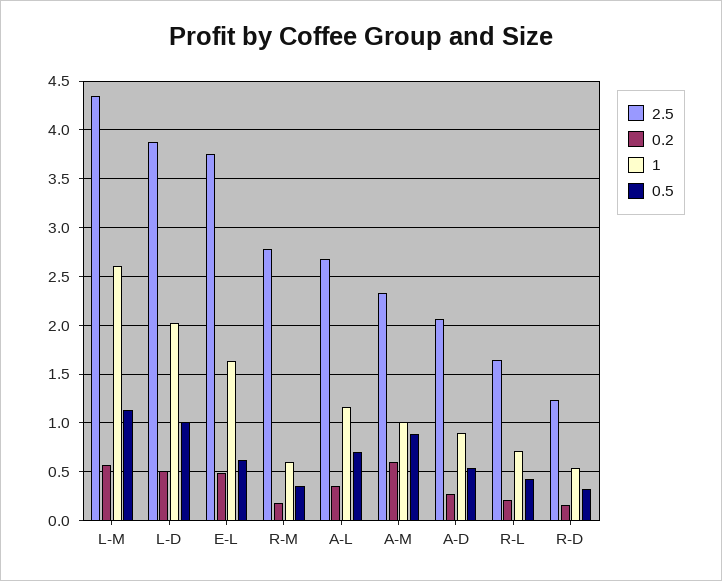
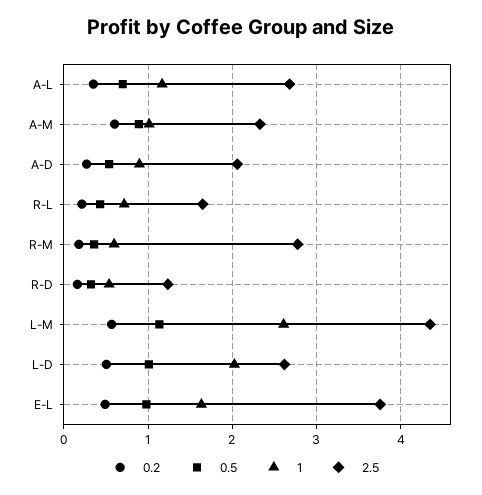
2.5, L-D: 3.9 -> 2.6
0.5, E-L: 0.6 -> 1

